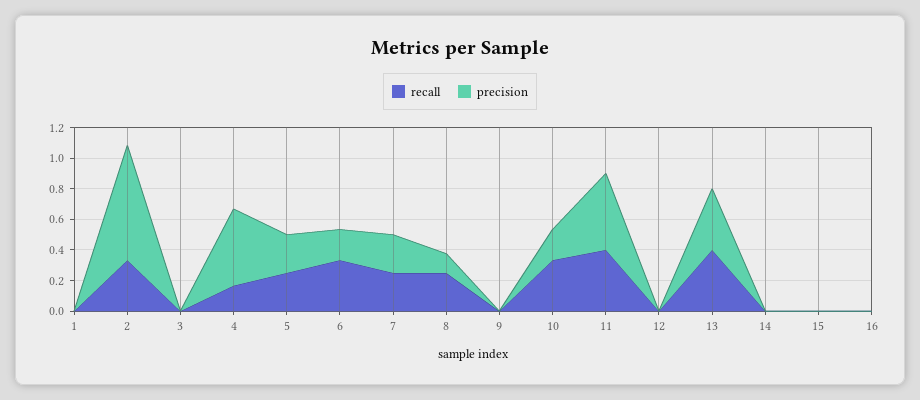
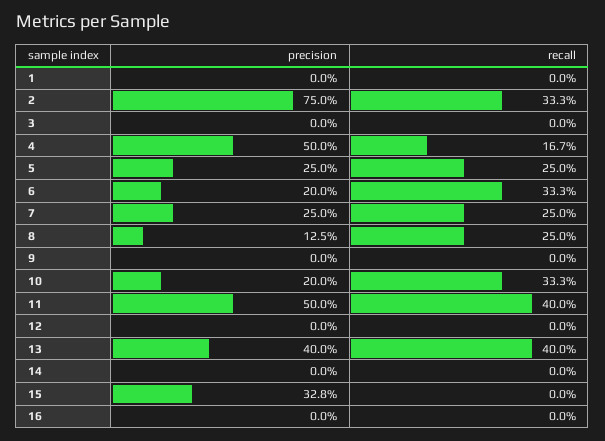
precision, 15: 0 -> 0.328

